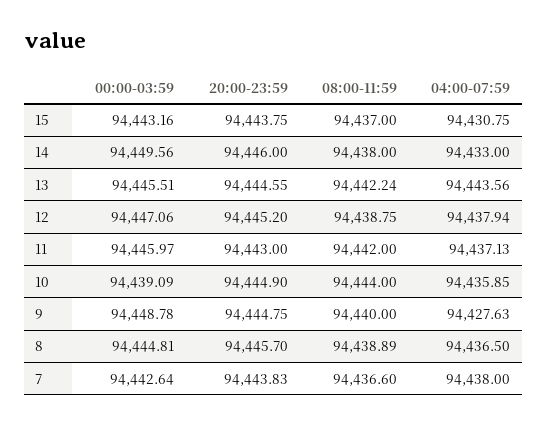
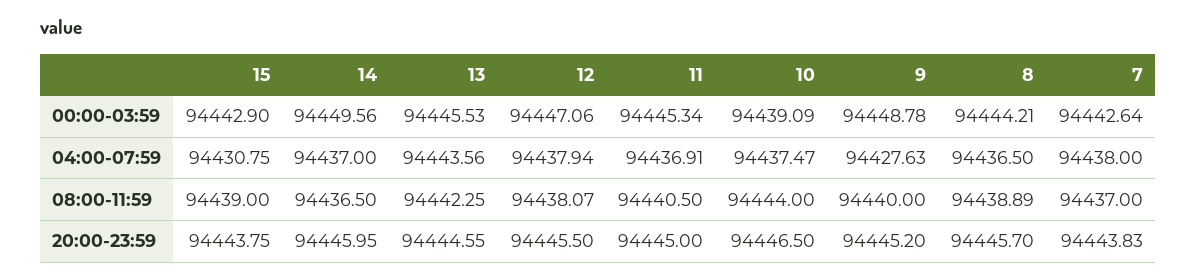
00:00-03:59, 15: 94443.16 -> 94442.9
08:00-11:59, 15: 94437 -> 94439
20:00-23:59, 14: 94446 -> 94445.95
08:00-11:59, 14: 94438 -> 94436.5
04:00-07:59, 14: 94433 -> 94437
00:00-03:59, 13: 94445.51 -> 94445.53
08:00-11:59, 13: 94442.24 -> 94442.25
20:00-23:59, 12: 94445.2 -> 94445.5
08:00-11:59, 12: 94438.75 -> 94438.07
00:00-03:59, 11: 94445.97 -> 94445.34
20:00-23:59, 11: 94443 -> 94445
08:00-11:59, 11: 94442 -> 94440.5
04:00-07:59, 11: 94437.13 -> 94436.91
20:00-23:59, 10: 94444.9 -> 94446.5
04:00-07:59, 10: 94435.85 -> 94437.47
20:00-23:59, 9: 94444.75 -> 94445.2
00:00-03:59, 8: 94444.81 -> 94444.21
08:00-11:59, 7: 94436.6 -> 94437

